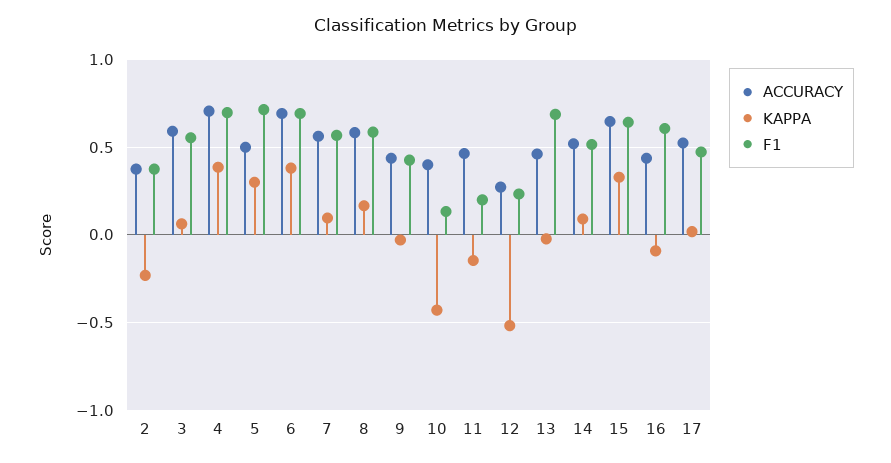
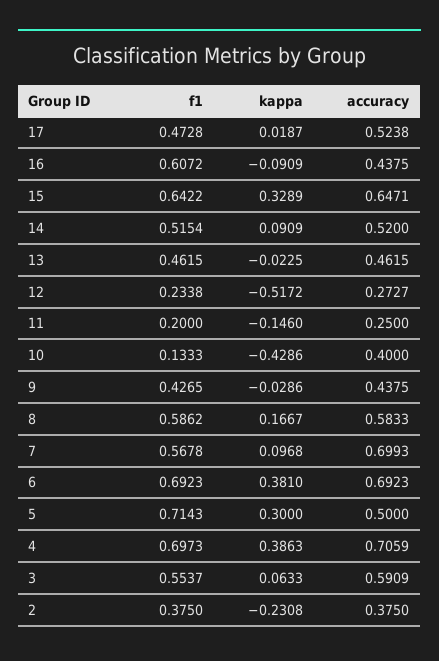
ACCURACY, 7: 0.55 -> 0.6993
ACCURACY, 11: 0.45 -> 0.25
F1, 13: 0.7 -> 0.4615

